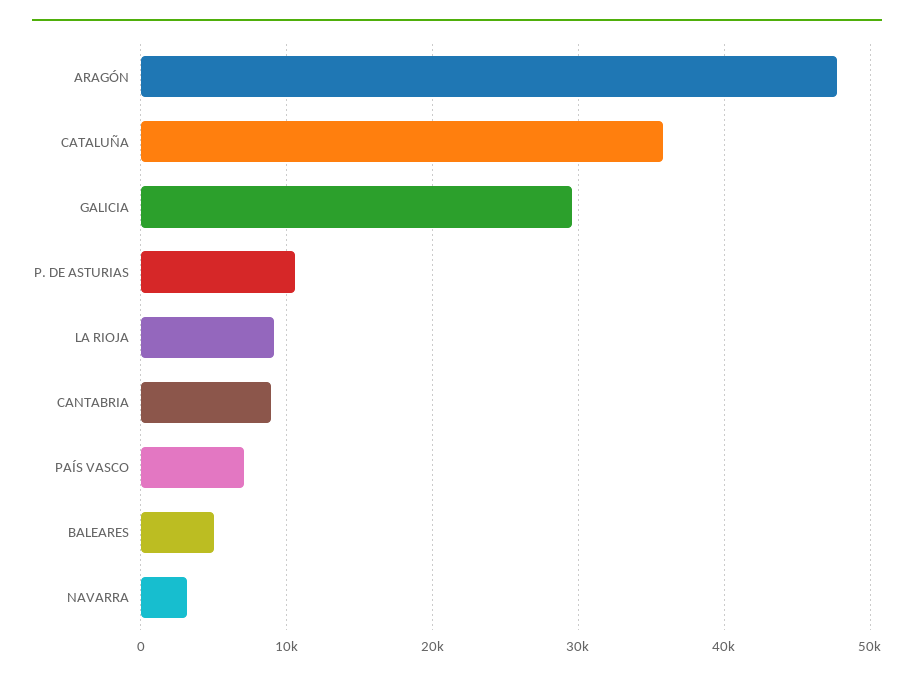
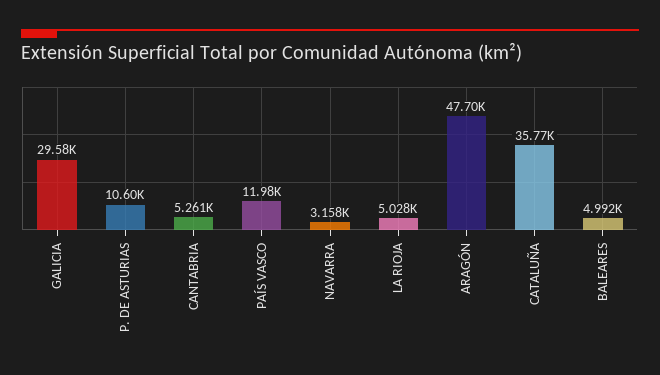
LA RIOJA: 9000 -> 5028
CANTABRIA: 9000 -> 5261
PAÍS VASCO: 7000 -> 11980

